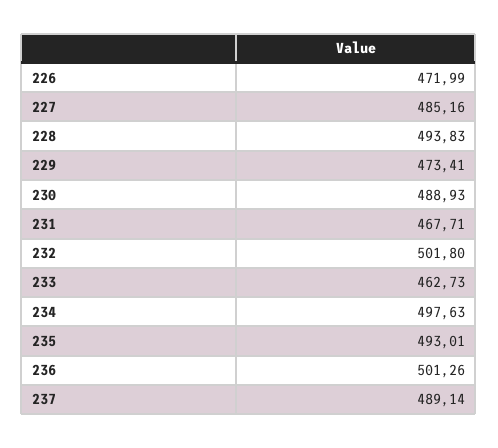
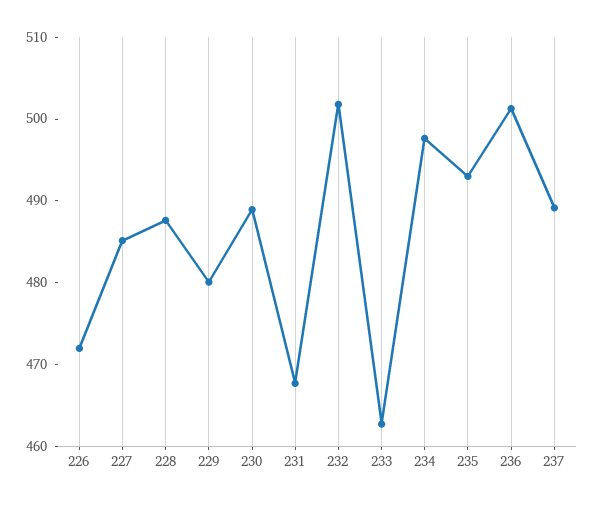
228: 493.83 -> 488
229: 473.41 -> 480

